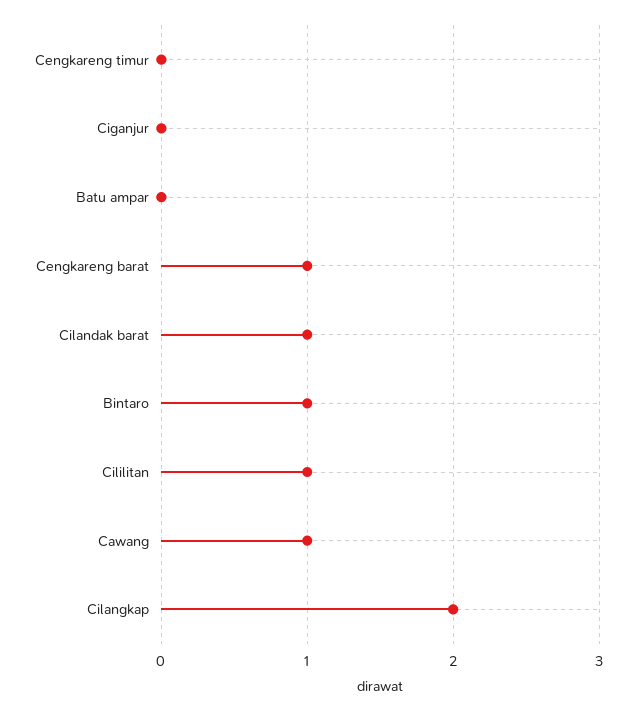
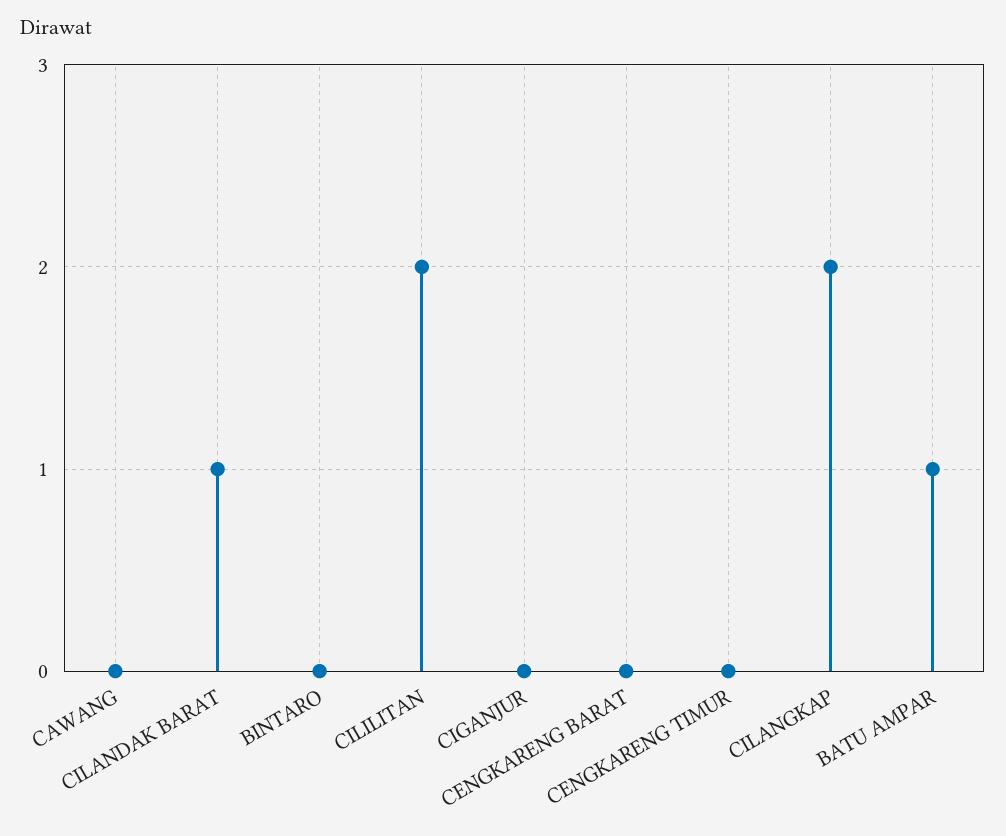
Batu ampar: 0 -> 1
Cengkareng barat: 1 -> 0
Bintaro: 1 -> 0
Cililitan: 1 -> 2
Cawang: 1 -> 0

